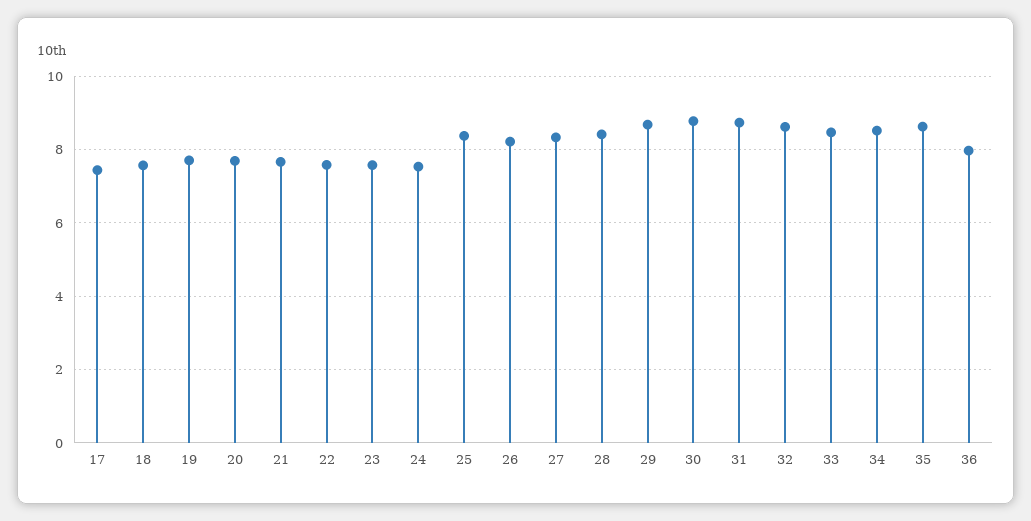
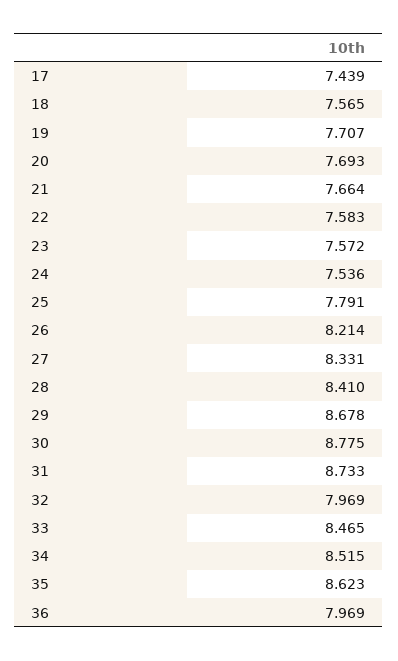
25: 8.4 -> 7.791
32: 8.6 -> 7.969

